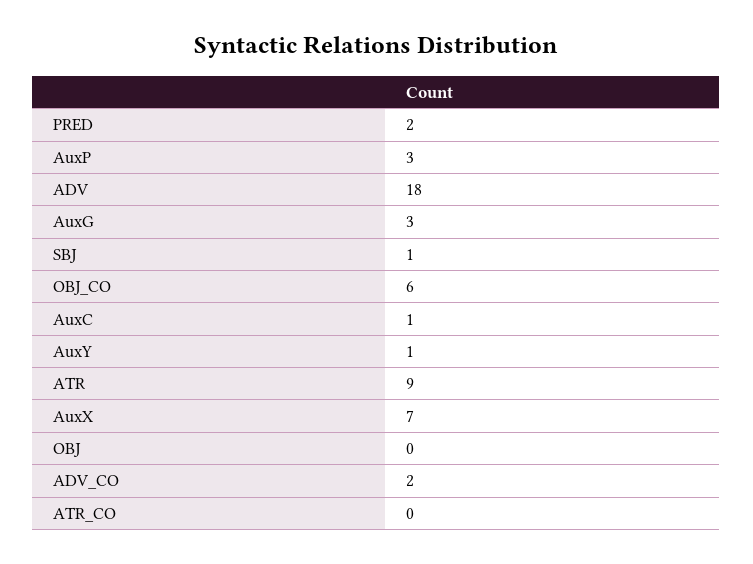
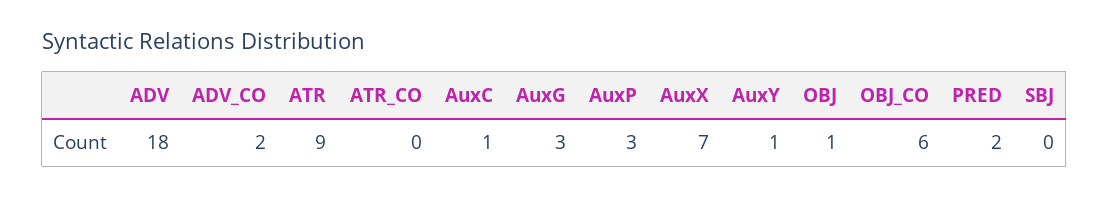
SBJ: 1 -> 0
OBJ: 0 -> 1

